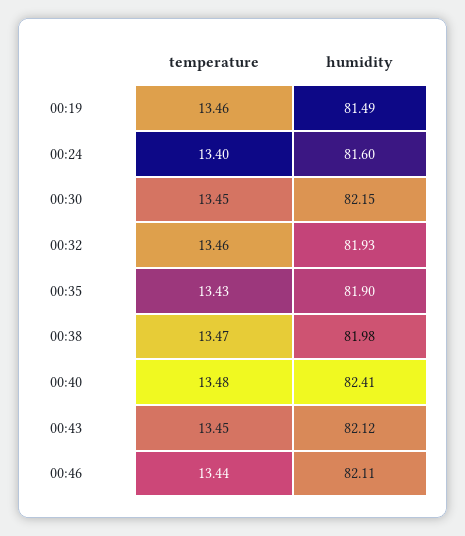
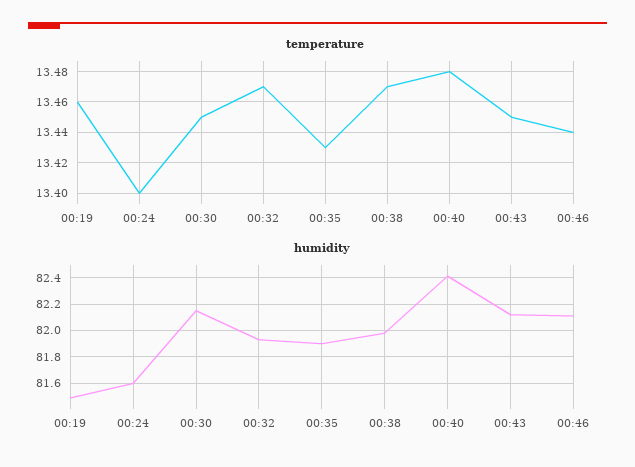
temperature, 00:32: 13.46 -> 13.47

